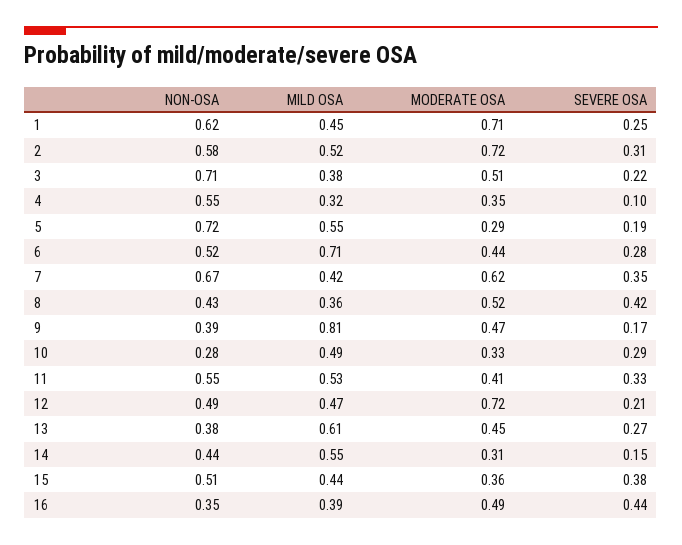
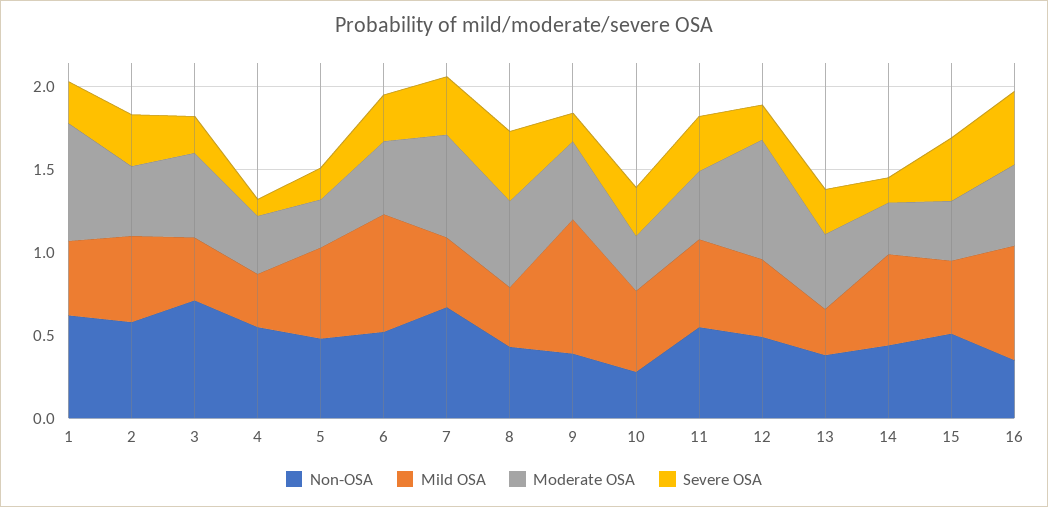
MODERATE OSA, 2: 0.72 -> 0.4
NON-OSA, 5: 0.72 -> 0.5
MILD OSA, 13: 0.61 -> 0.3
MILD OSA, 16: 0.39 -> 0.7

